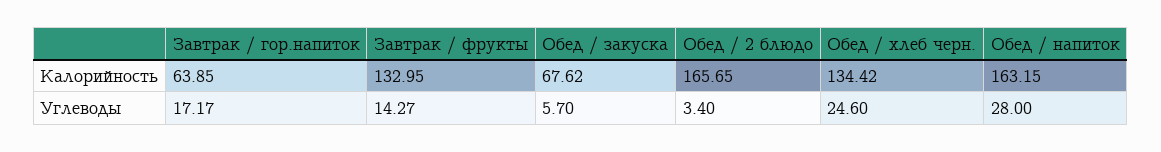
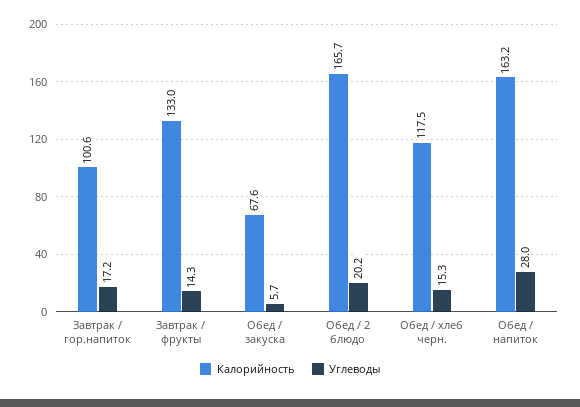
Калорийность, Завтрак / гор.напиток: 63.85 -> 100.6
Калорийность, Обед / хлеб черн.: 134.42 -> 117.5
Углеводы, Обед / 2 блюдо: 3.4 -> 20.2
Углеводы, Обед / хлеб черн.: 24.6 -> 15.3

